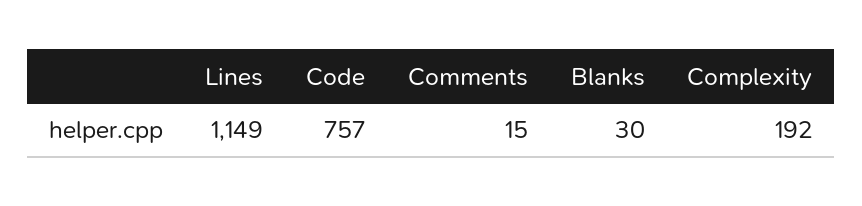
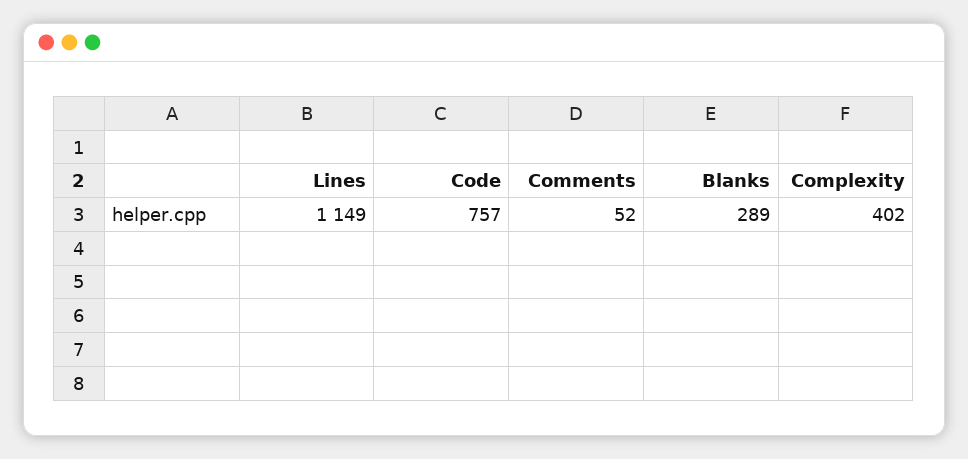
Comments: 15 -> 52
Blanks: 30 -> 289
Complexity: 192 -> 402

